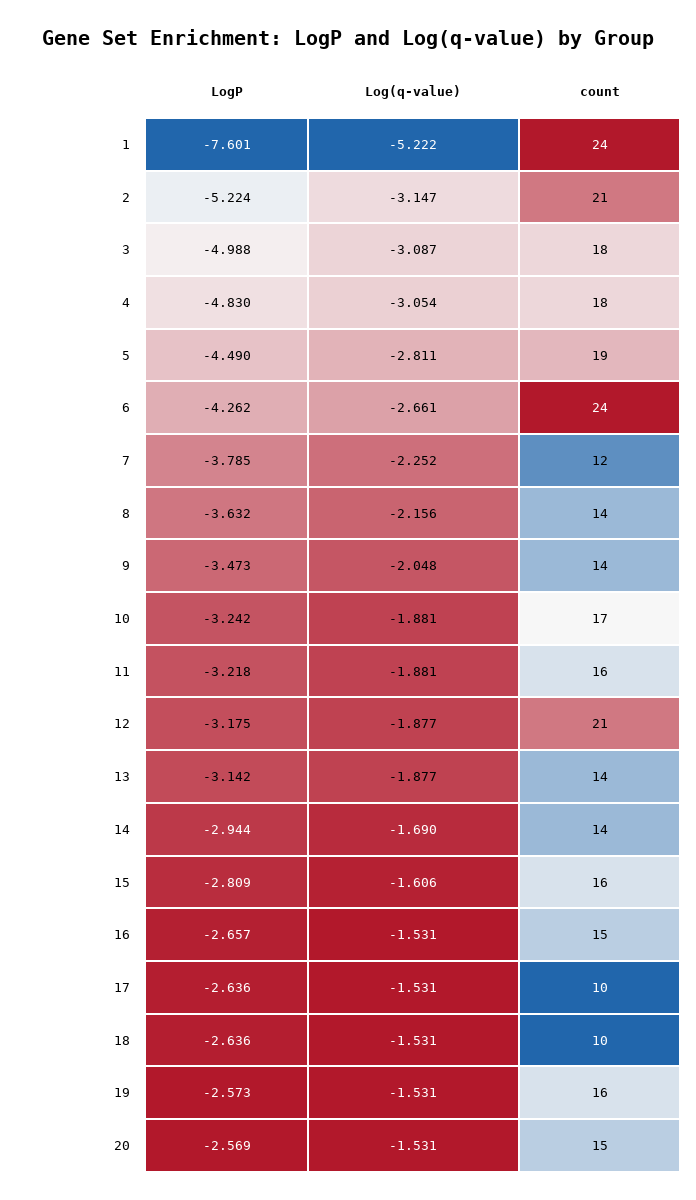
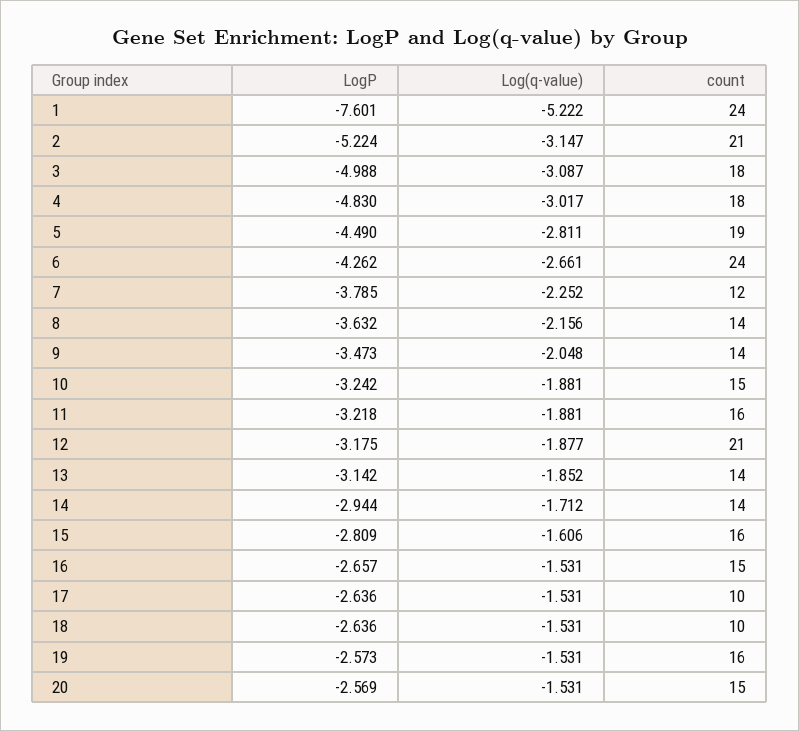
Log(q-value), 4: -3.054 -> -3.017
count, 10: 17 -> 15
Log(q-value), 13: -1.877 -> -1.852
Log(q-value), 14: -1.69 -> -1.712

